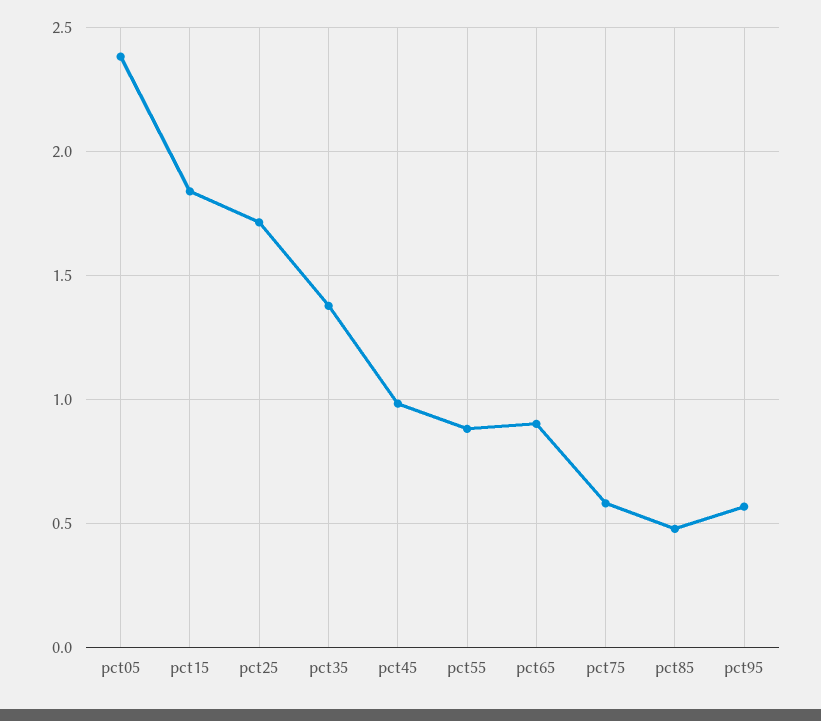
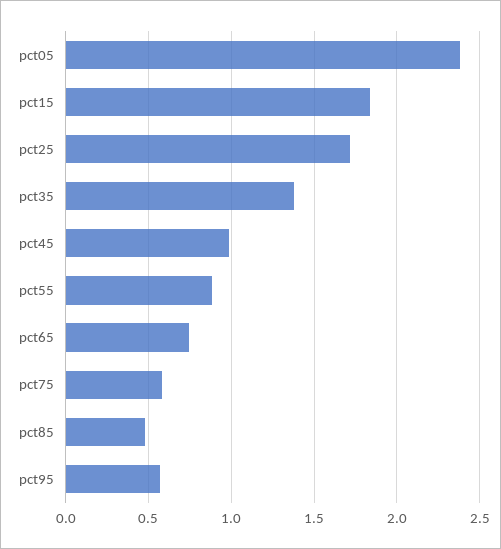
pct65: 0.9 -> 0.75

